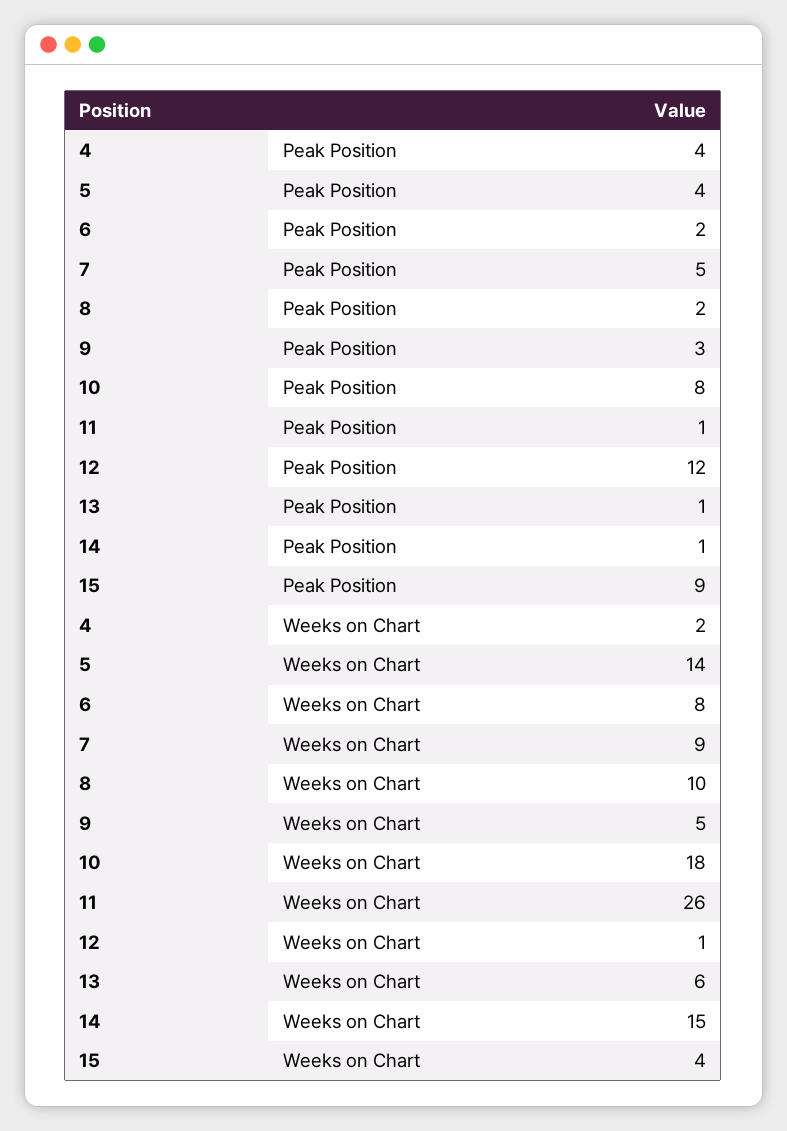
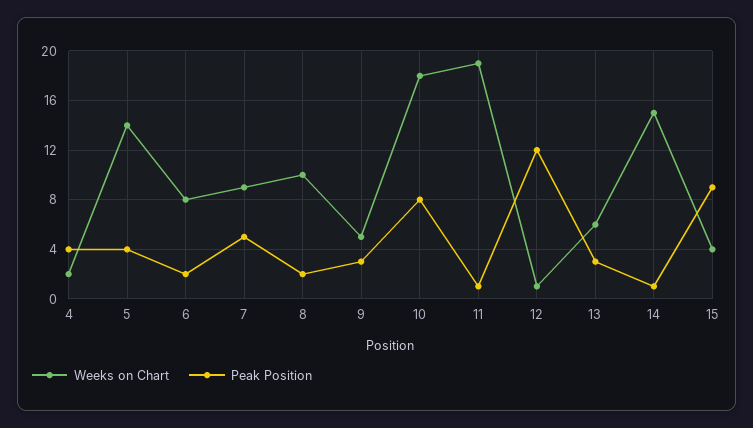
Peak Position, 13: 1 -> 3
Weeks on Chart, 11: 26 -> 19

